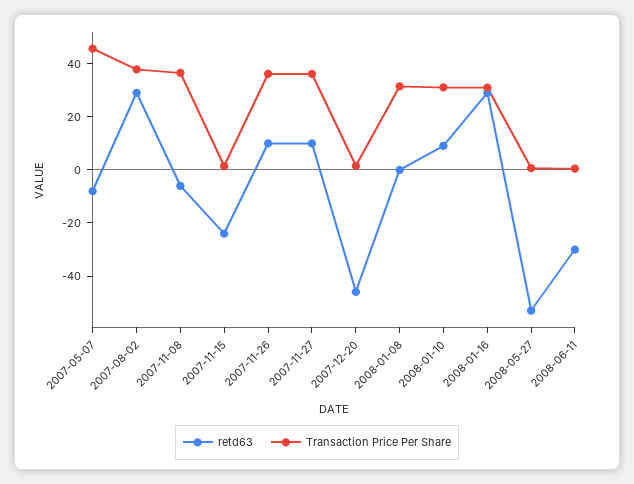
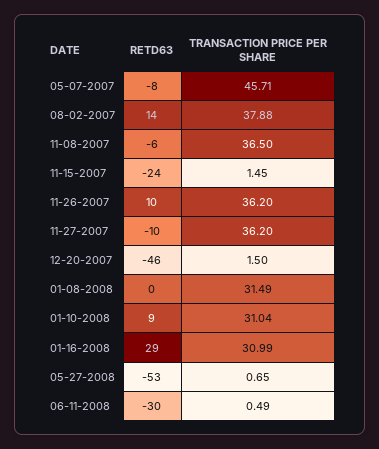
retd63, 2007-08-02: 30 -> 14
retd63, 2007-11-27: 10 -> -10

